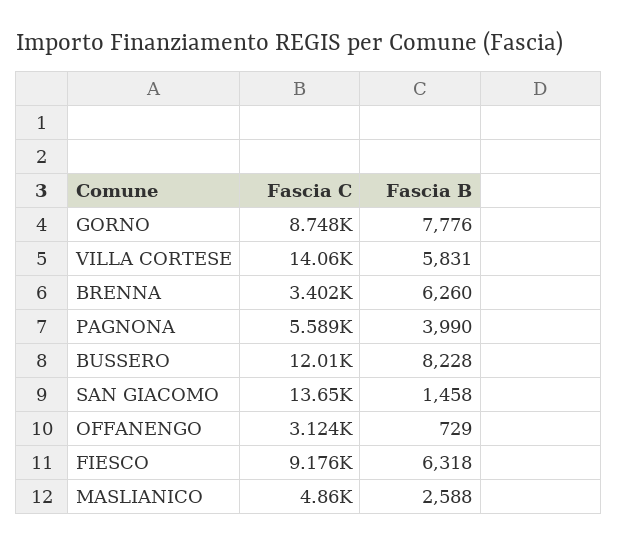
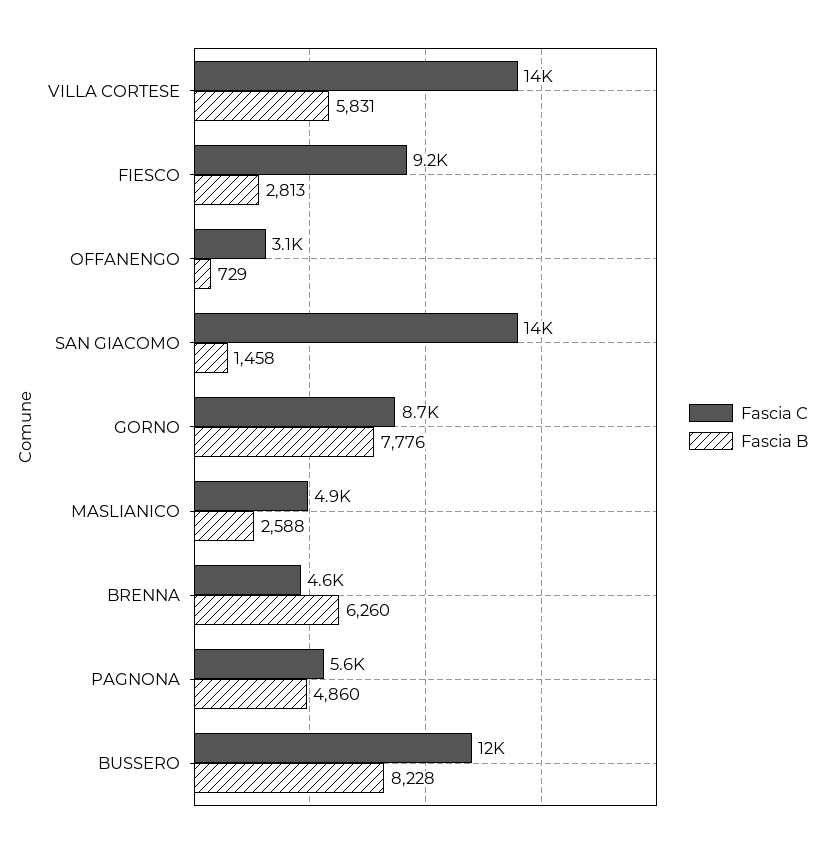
Fascia C, BRENNA: 3402 -> 4600
Fascia B, PAGNONA: 3990 -> 4860
Fascia B, FIESCO: 6318 -> 2813

